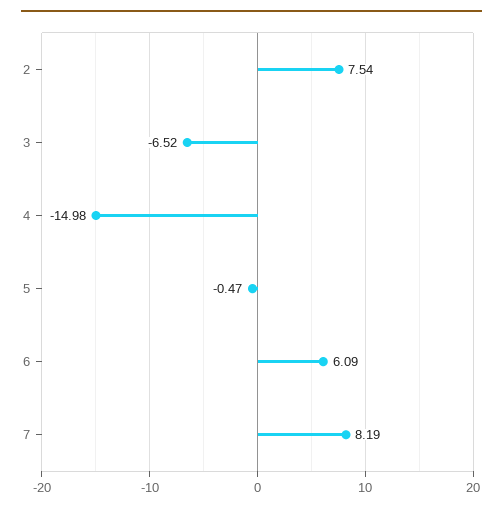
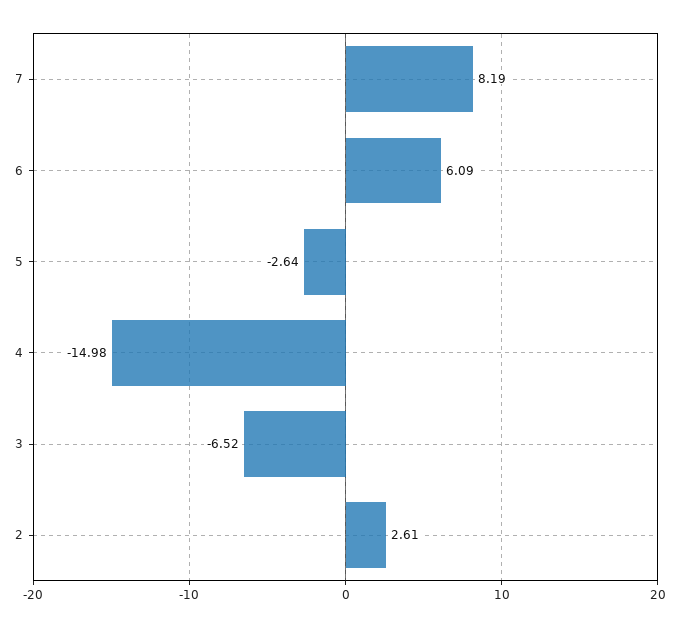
2: 7.54 -> 2.61
5: -0.47 -> -2.64

